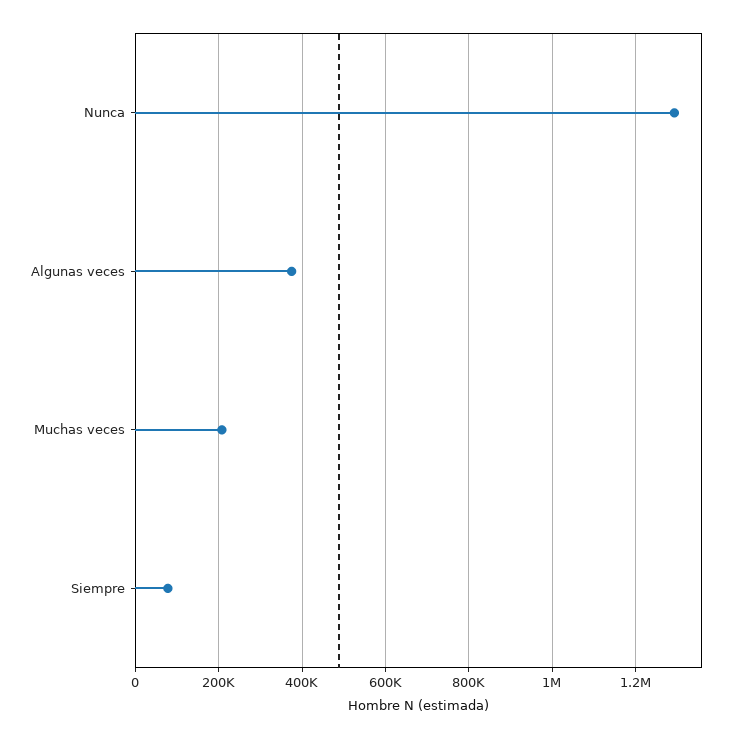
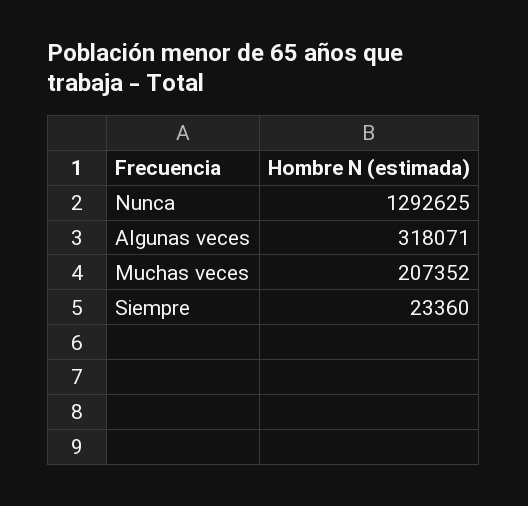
Algunas veces: 380000 -> 318071
Siempre: 80000 -> 23360

